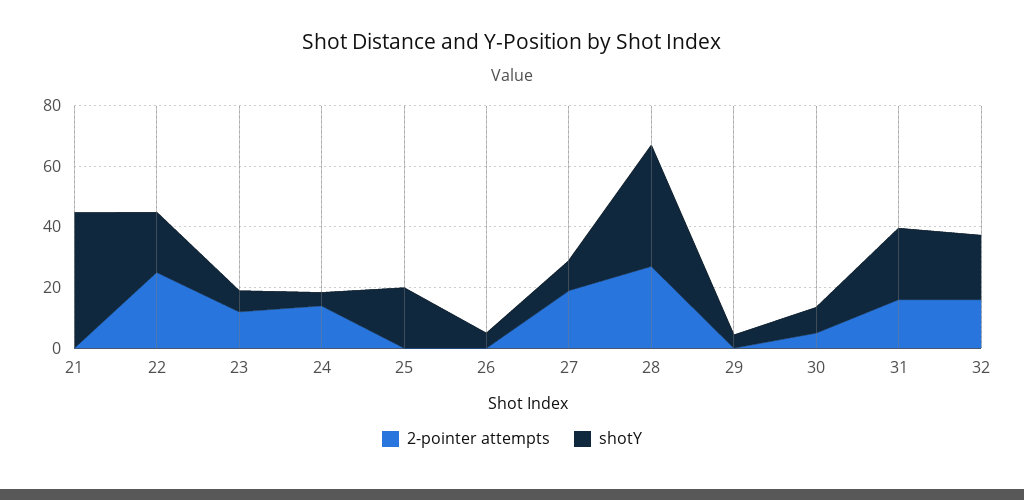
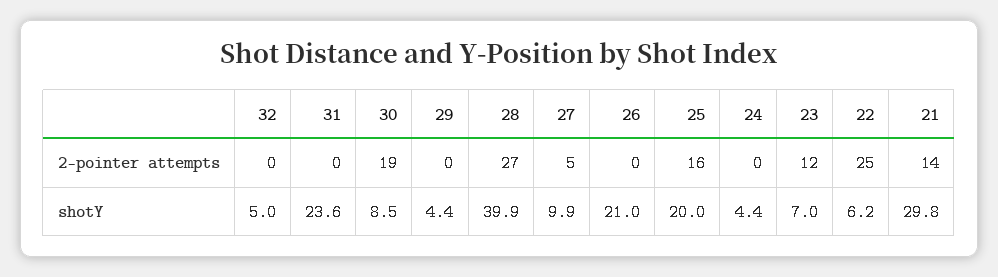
2-pointer attempts, 21: 0 -> 14
shotY, 21: 45 -> 29.8
shotY, 22: 20 -> 6.2
2-pointer attempts, 24: 15 -> 0
2-pointer attempts, 25: 0 -> 16
shotY, 26: 5 -> 21
2-pointer attempts, 27: 20 -> 5
2-pointer attempts, 30: 5 -> 19
2-pointer attempts, 31: 15 -> 0
2-pointer attempts, 32: 15 -> 0
shotY, 32: 20 -> 5

